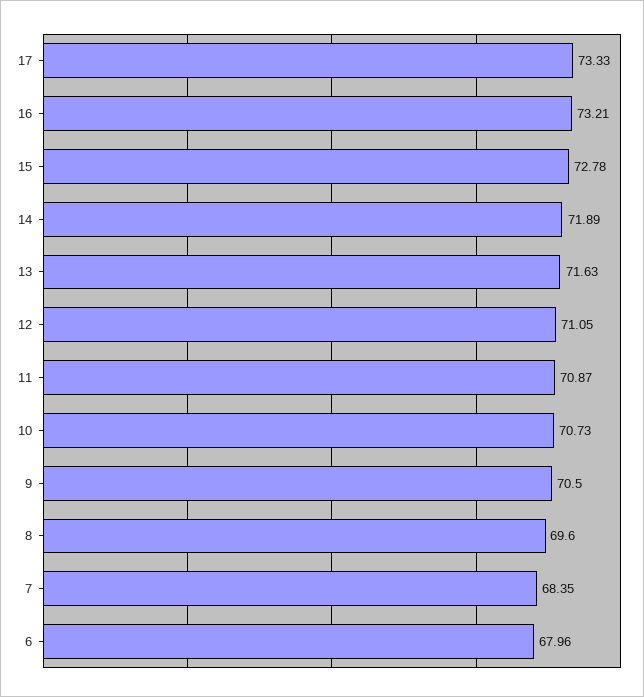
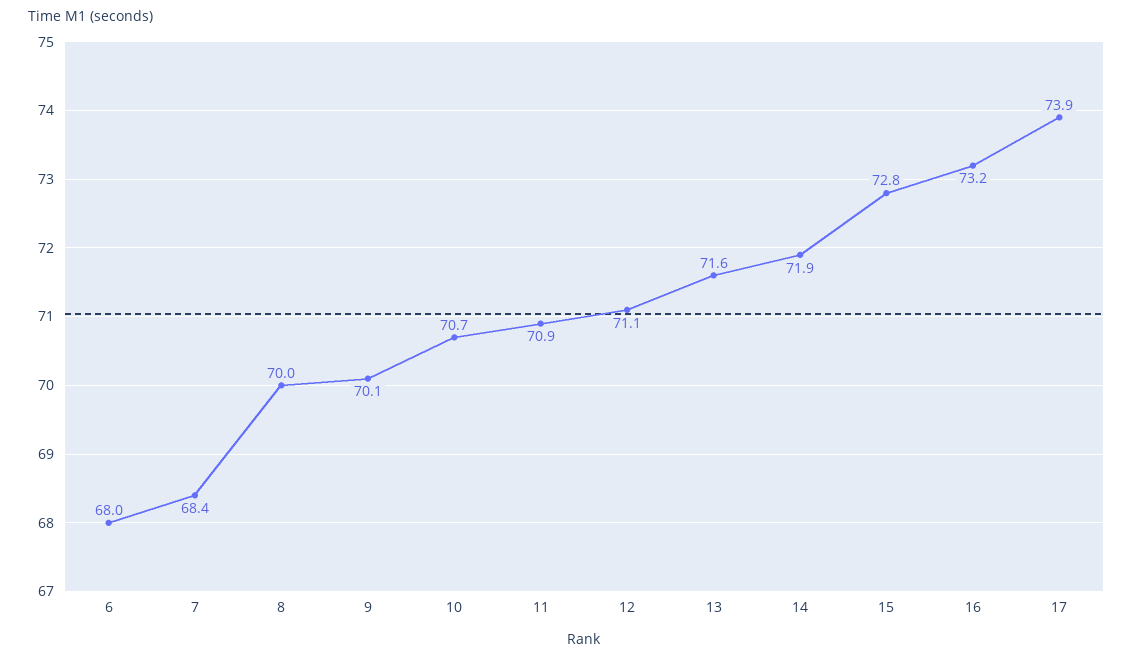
17: 73.33 -> 73.9
9: 70.5 -> 70.1
8: 69.6 -> 70

